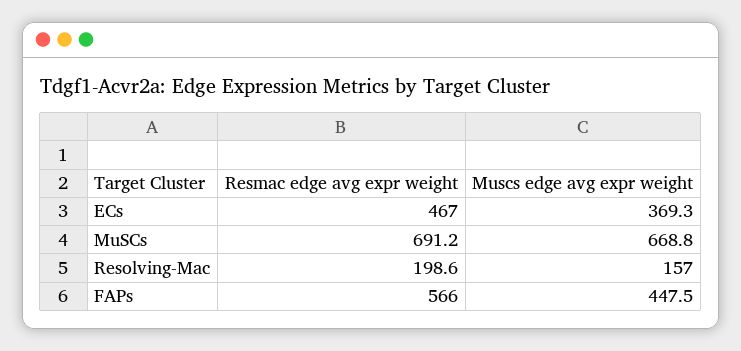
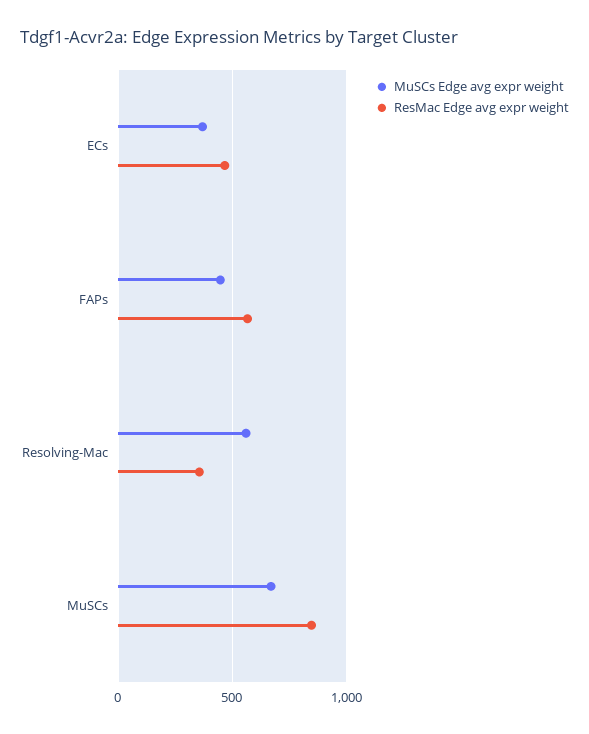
Resmac edge avg expr weight, MuSCs: 691.2 -> 850
Resmac edge avg expr weight, Resolving-Mac: 198.6 -> 350
Muscs edge avg expr weight, Resolving-Mac: 157 -> 550

